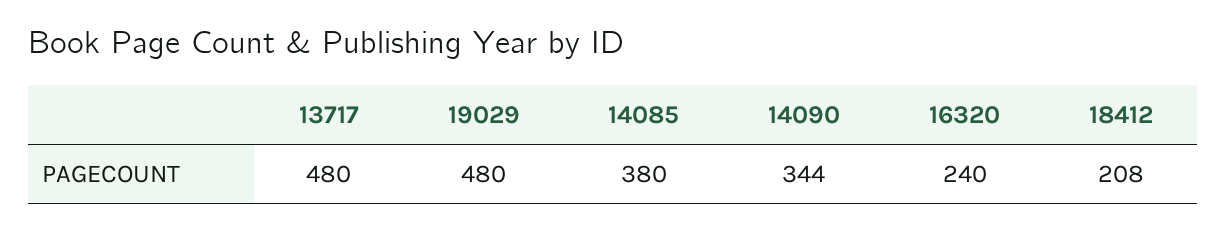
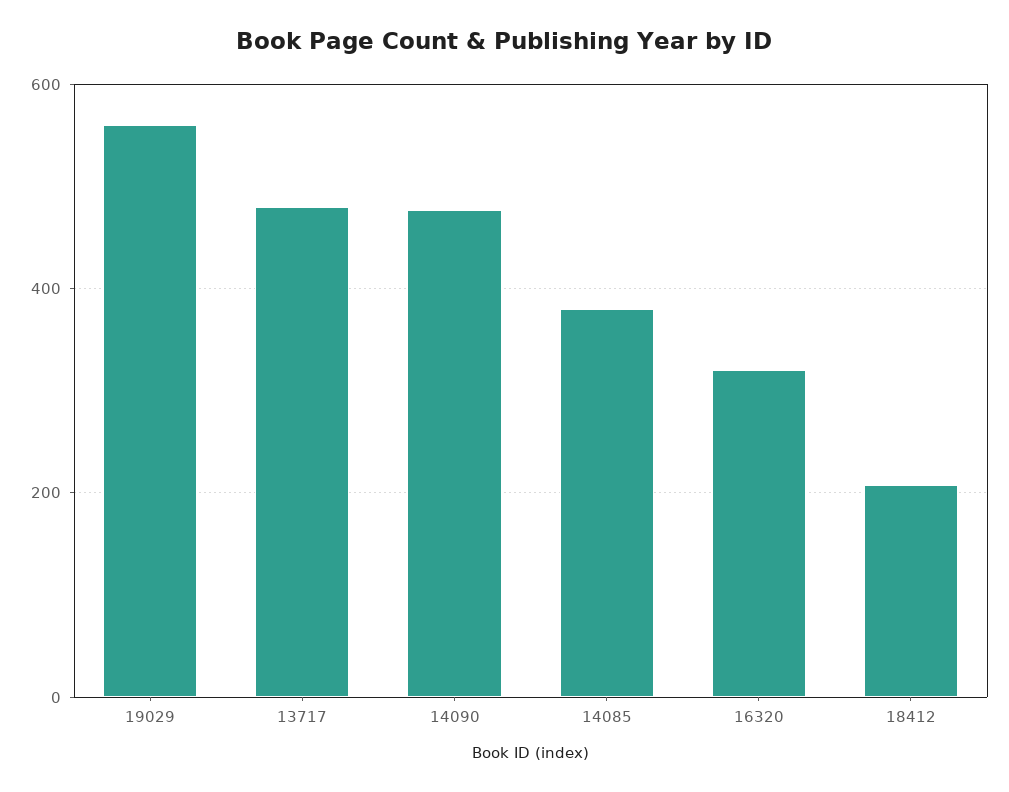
19029: 480 -> 560
14090: 344 -> 480
16320: 240 -> 320

